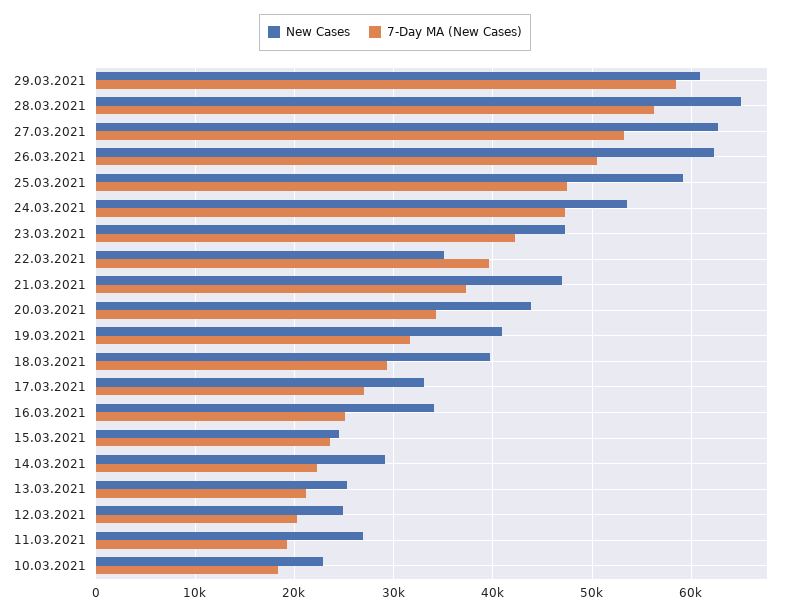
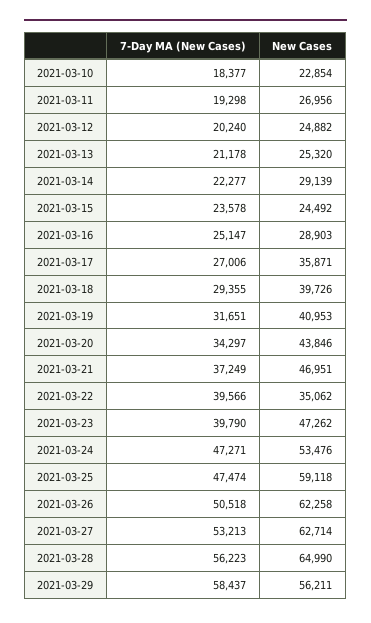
New Cases, 29.03.2021: 61000 -> 56211
7-Day MA (New Cases), 23.03.2021: 42000 -> 39790
New Cases, 17.03.2021: 33000 -> 35871
New Cases, 16.03.2021: 34000 -> 28903

